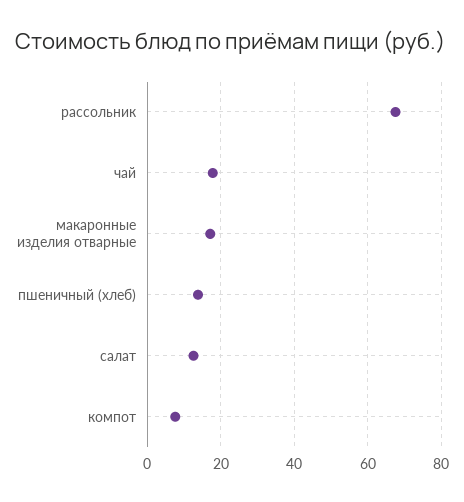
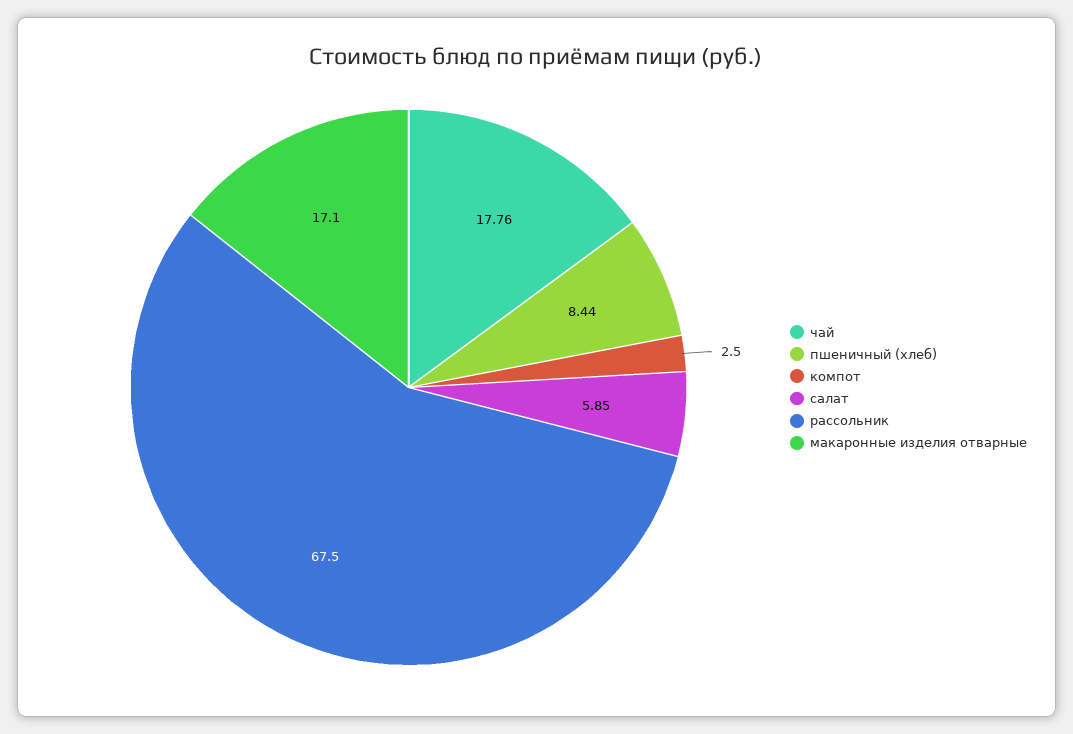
пшеничный (хлеб): 14 -> 8.44
салат: 12 -> 5.85
компот: 8 -> 2.5

